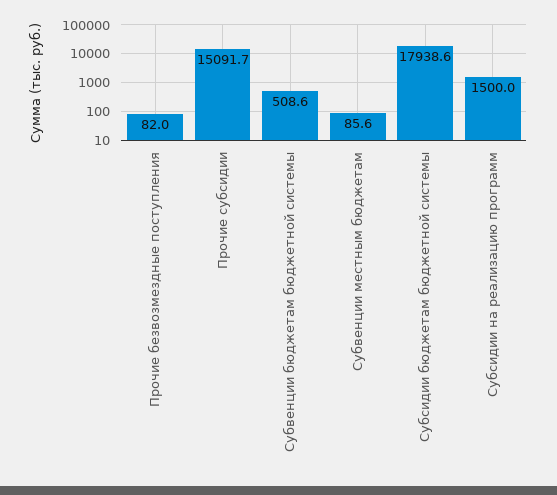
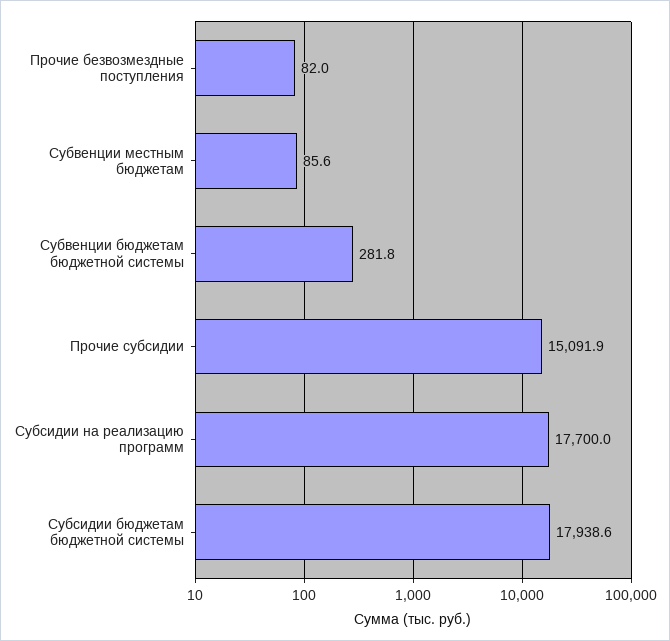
Прочие субсидии: 15091.7 -> 15091.9
Субвенции бюджетам бюджетной системы: 508.6 -> 281.8
Субсидии на реализацию программ: 1500 -> 17700

